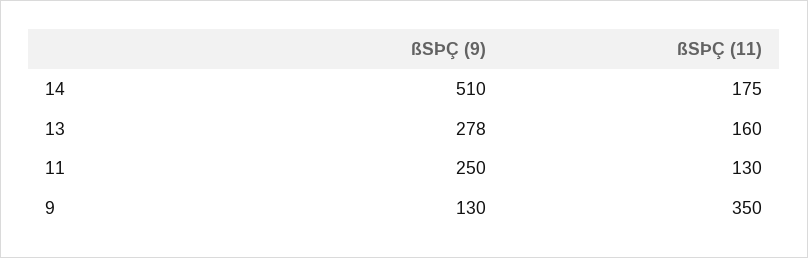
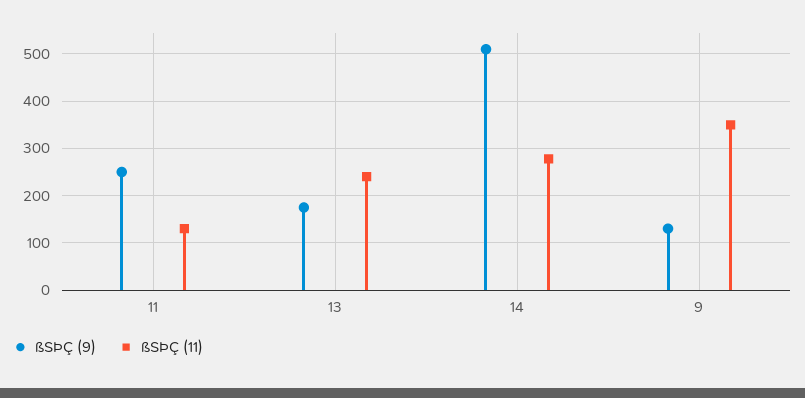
ßSÞÇ (11), 14: 175 -> 280
ßSÞÇ (9), 13: 278 -> 180
ßSÞÇ (11), 13: 160 -> 240

